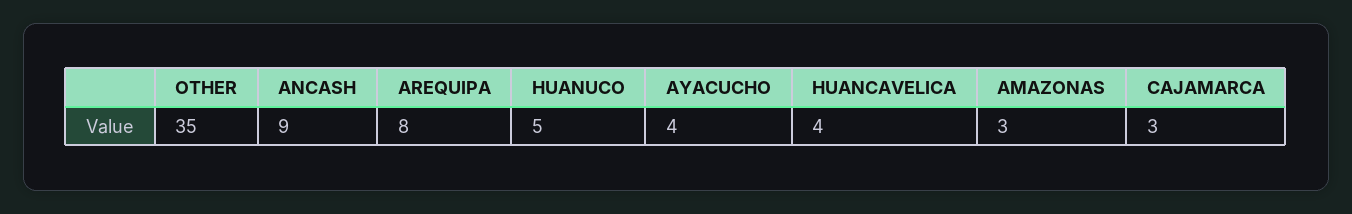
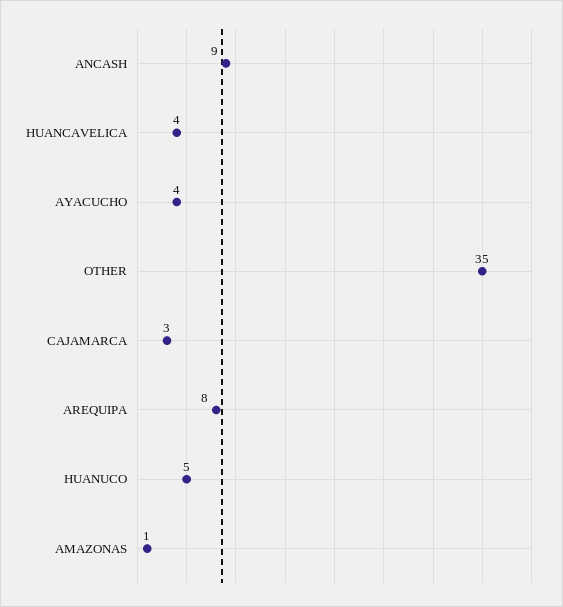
AMAZONAS: 3 -> 1

